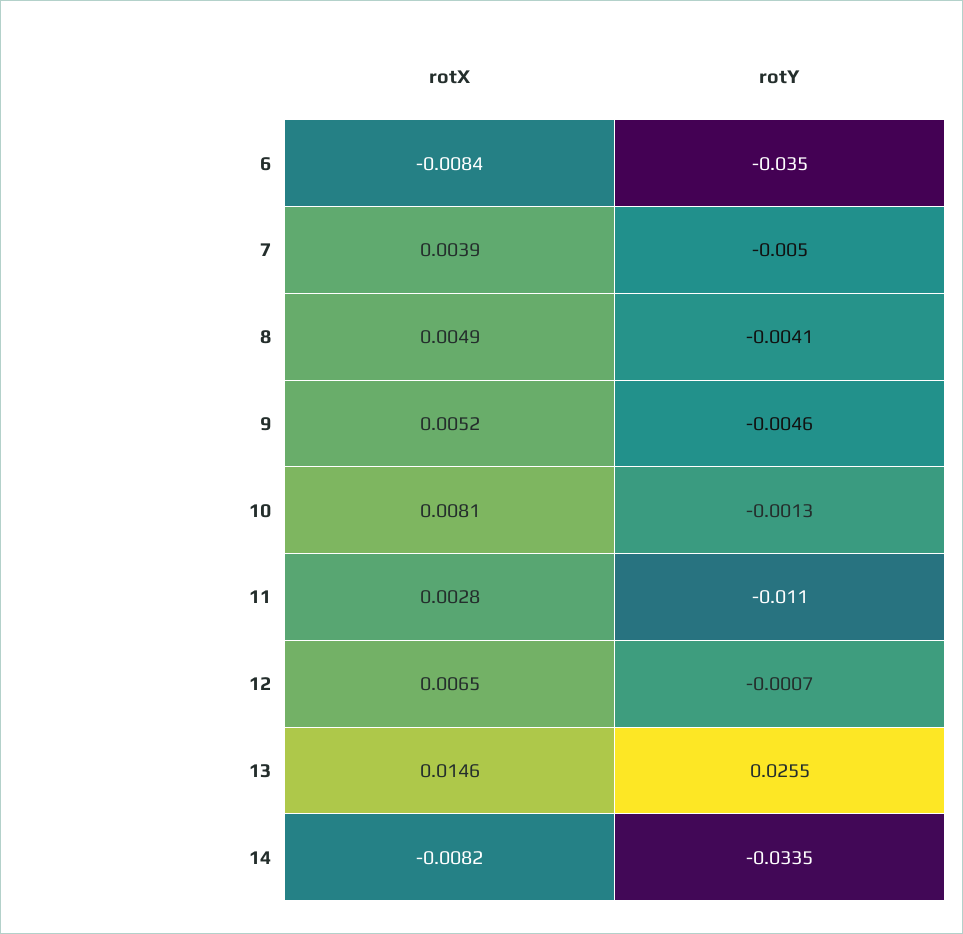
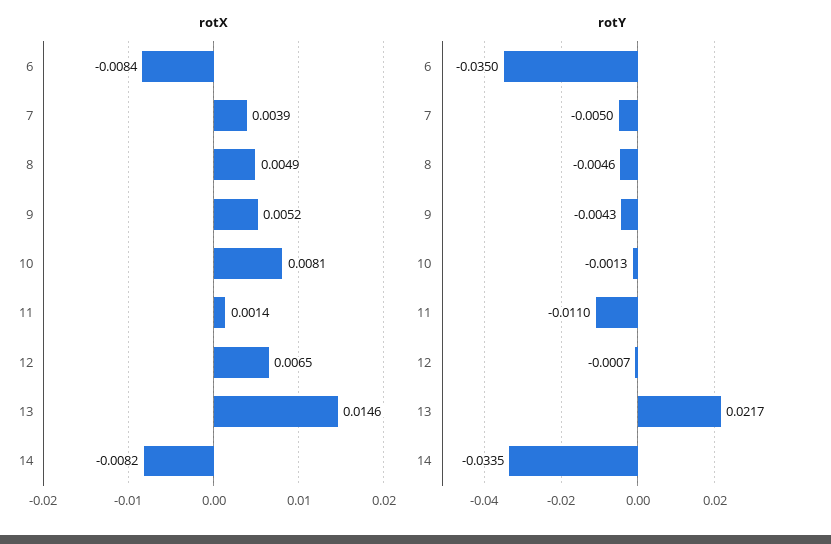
rotY, 8: -0.0041 -> -0.0046
rotY, 9: -0.0046 -> -0.0043
rotX, 11: 0.0028 -> 0.0014
rotY, 13: 0.0255 -> 0.0217

